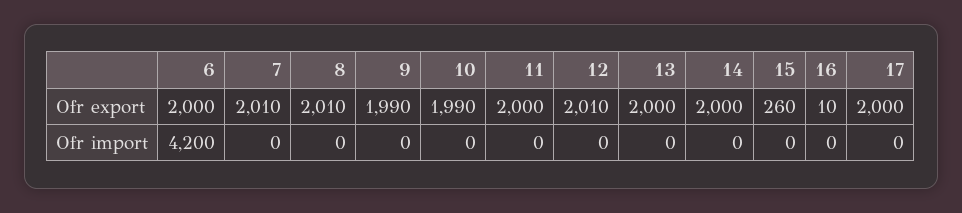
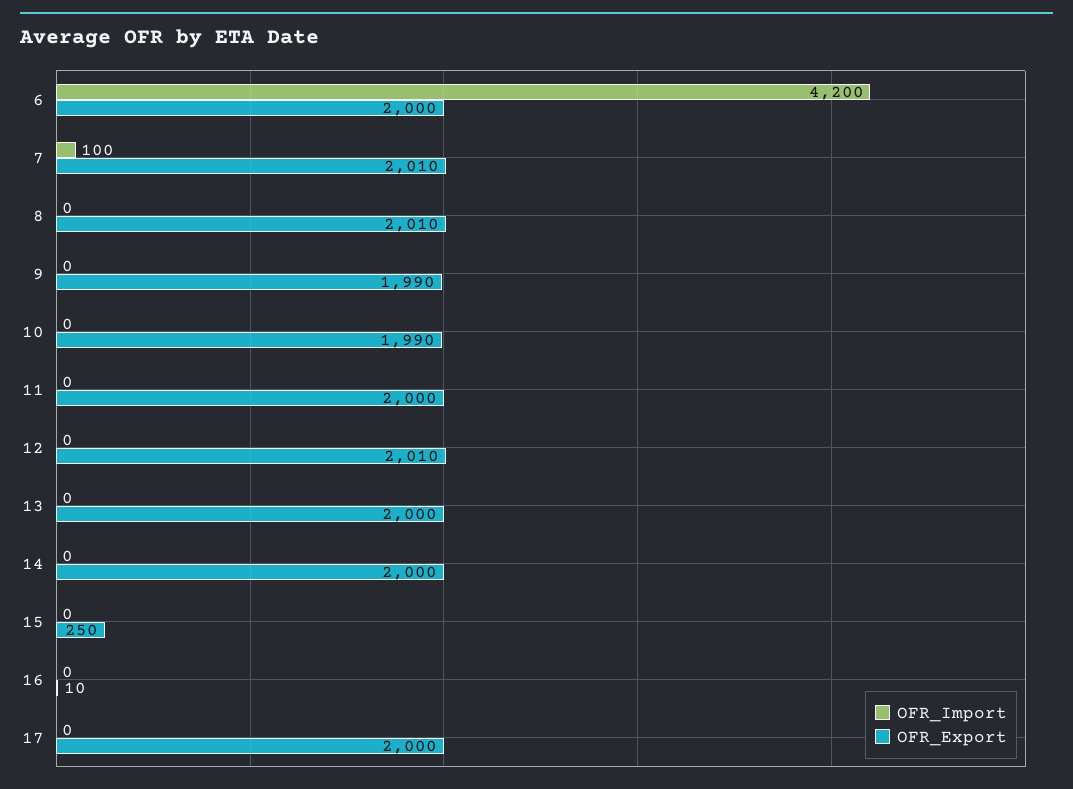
Ofr export, 15: 260 -> 250
Ofr import, 7: 0 -> 100

